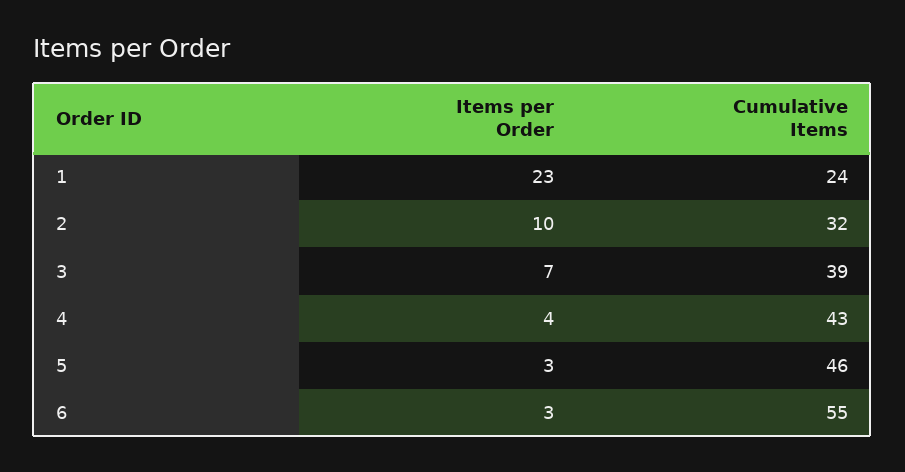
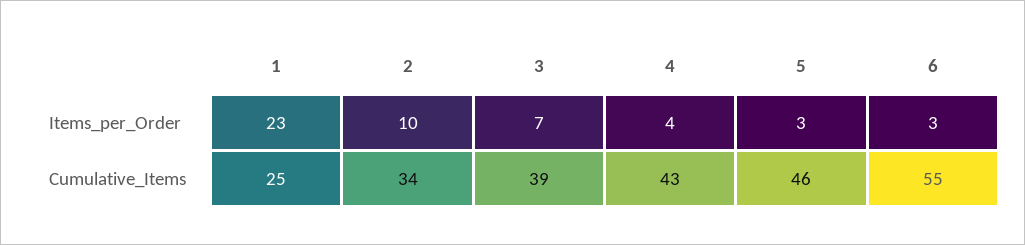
Cumulative Items, 1: 24 -> 25
Cumulative Items, 2: 32 -> 34

